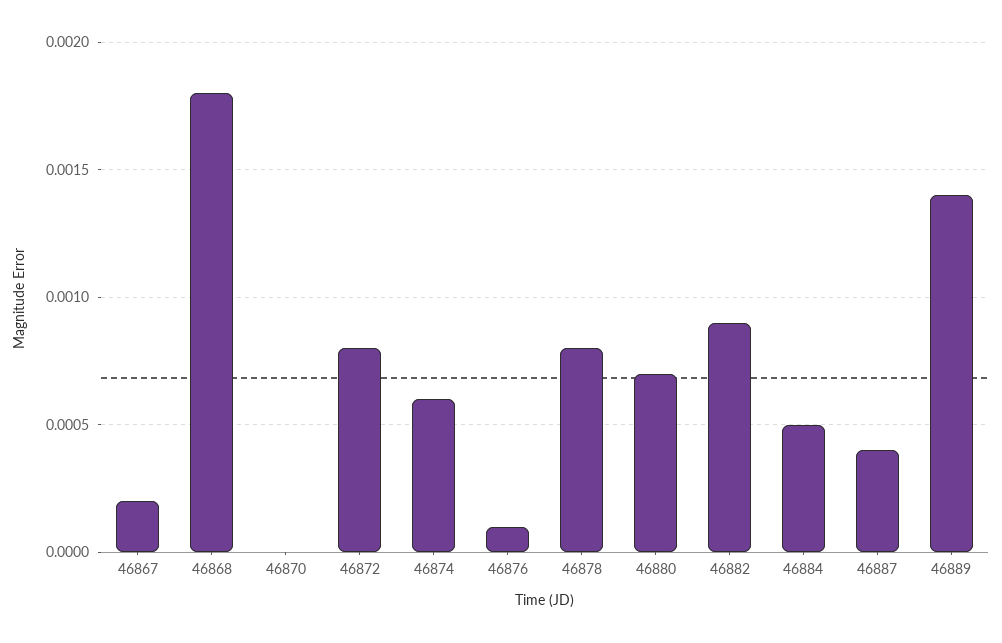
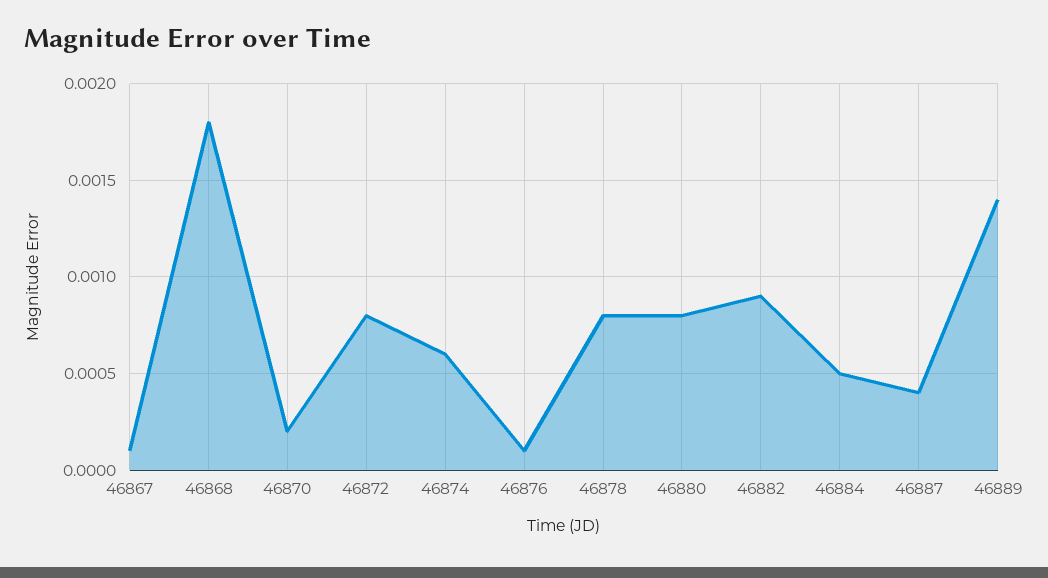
46867: 0.0002 -> 0.0001
46870: 0 -> 0.0002
46880: 0.0007 -> 0.0008

